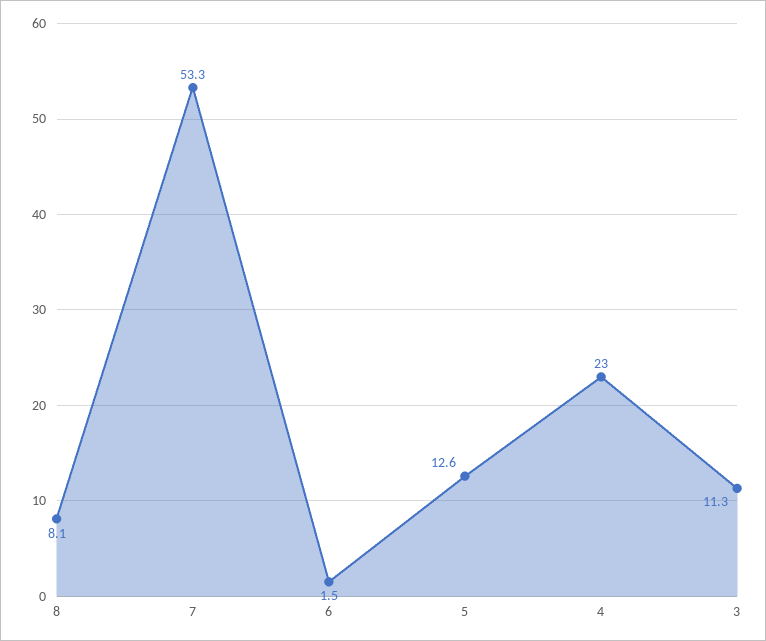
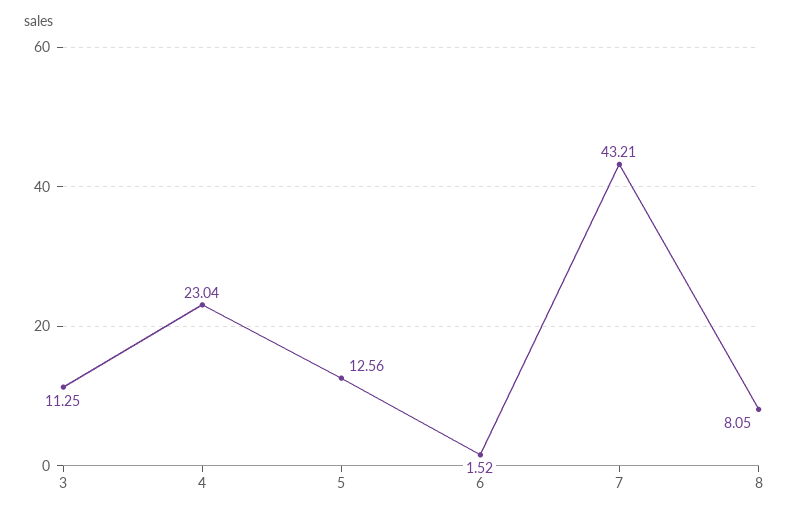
7: 53.3 -> 43.21

